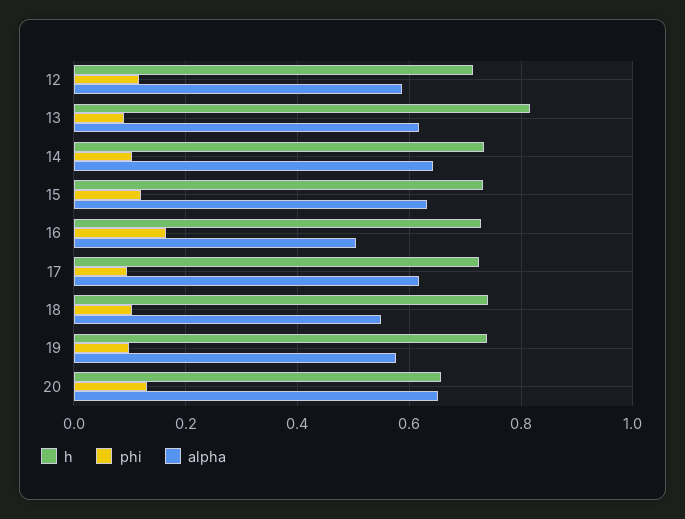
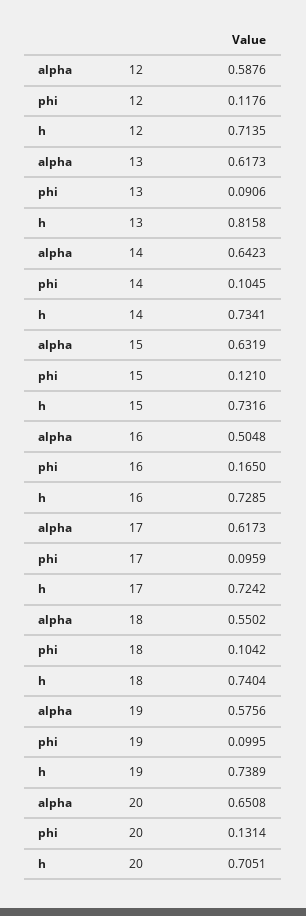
h, 20: 0.66 -> 0.7051

